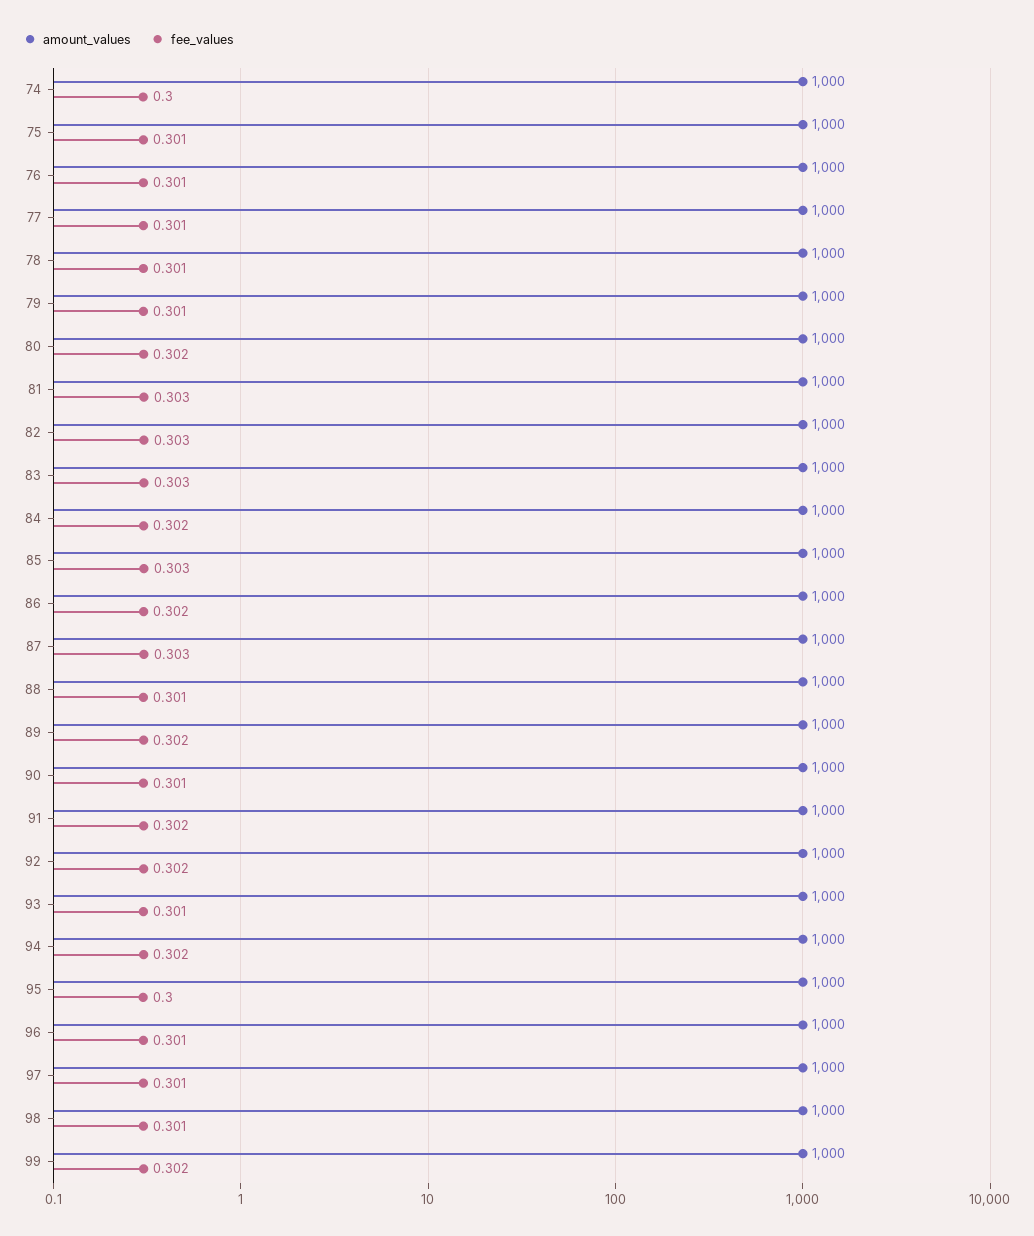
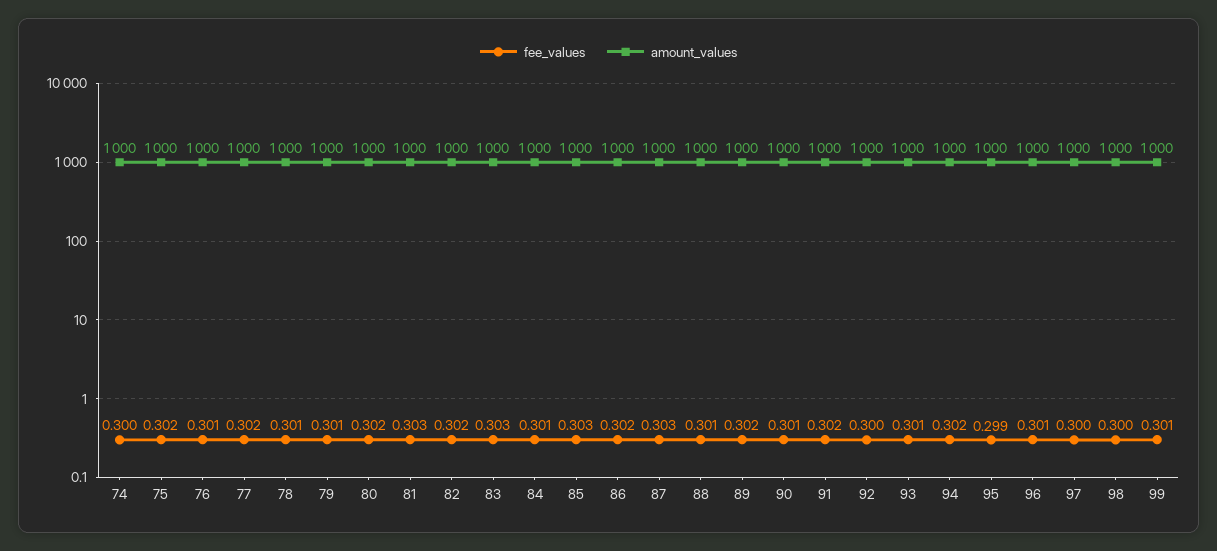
fee_values, 75: 0.301 -> 0.302
fee_values, 77: 0.301 -> 0.302
fee_values, 82: 0.303 -> 0.302
fee_values, 84: 0.302 -> 0.301
fee_values, 92: 0.302 -> 0.3
fee_values, 95: 0.3 -> 0.299
fee_values, 97: 0.301 -> 0.3
fee_values, 98: 0.301 -> 0.3
fee_values, 99: 0.302 -> 0.301

